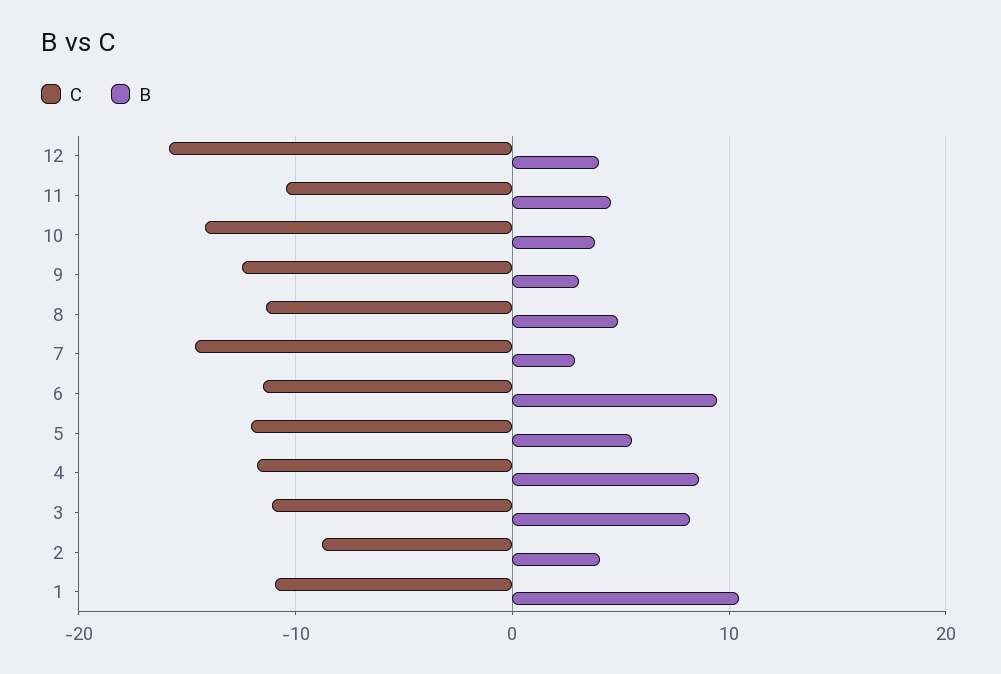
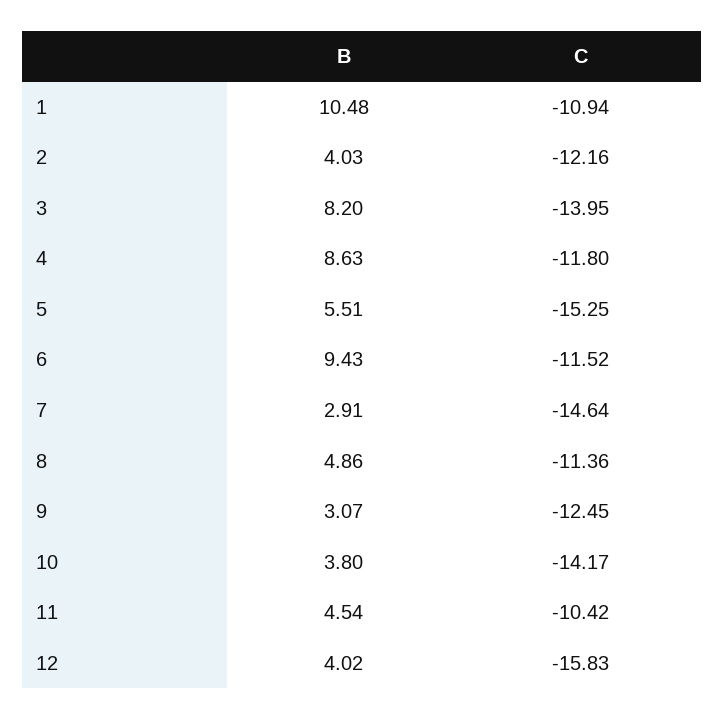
C, 5: -12 -> -15.25
C, 3: -11 -> -13.95
C, 2: -9 -> -12.16

